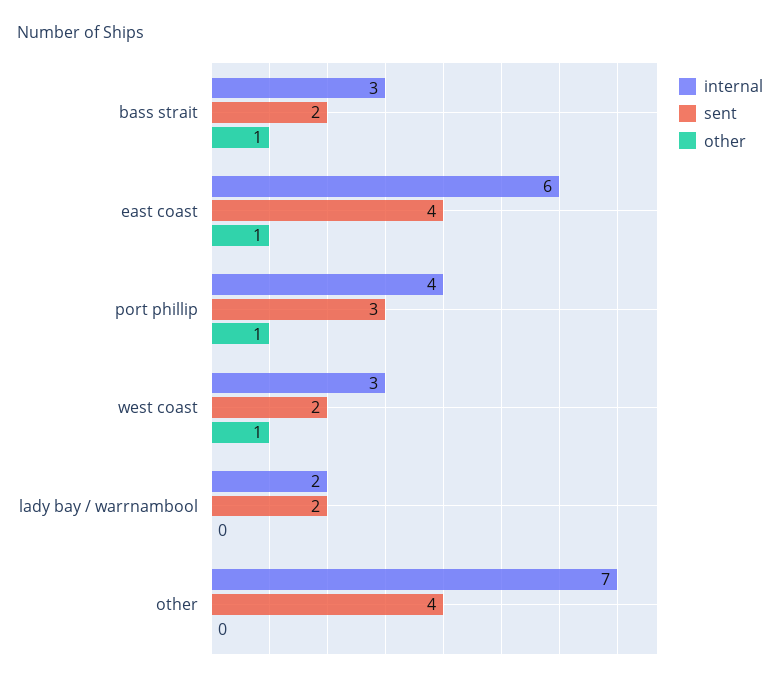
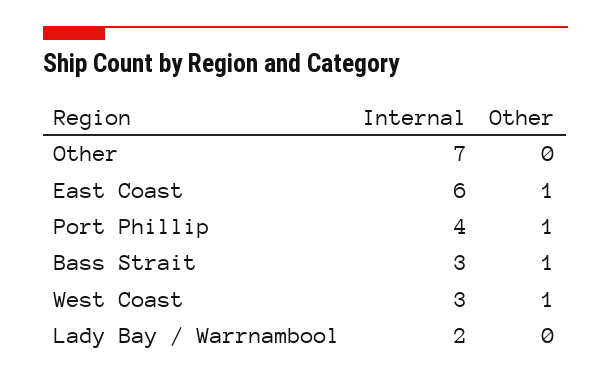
sent, bass strait: 2 -> none
sent, east coast: 4 -> none
sent, port phillip: 3 -> none
sent, west coast: 2 -> none
sent, lady bay / warrnambool: 2 -> none
sent, other: 4 -> none

